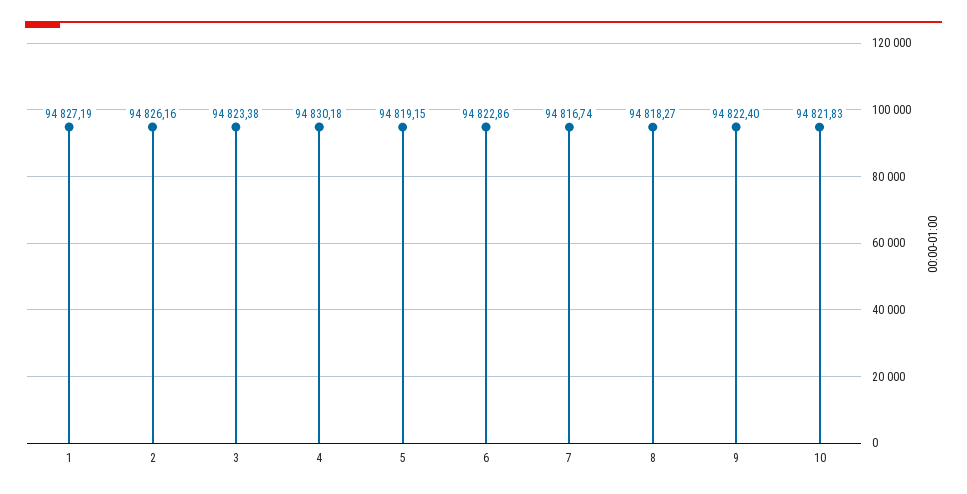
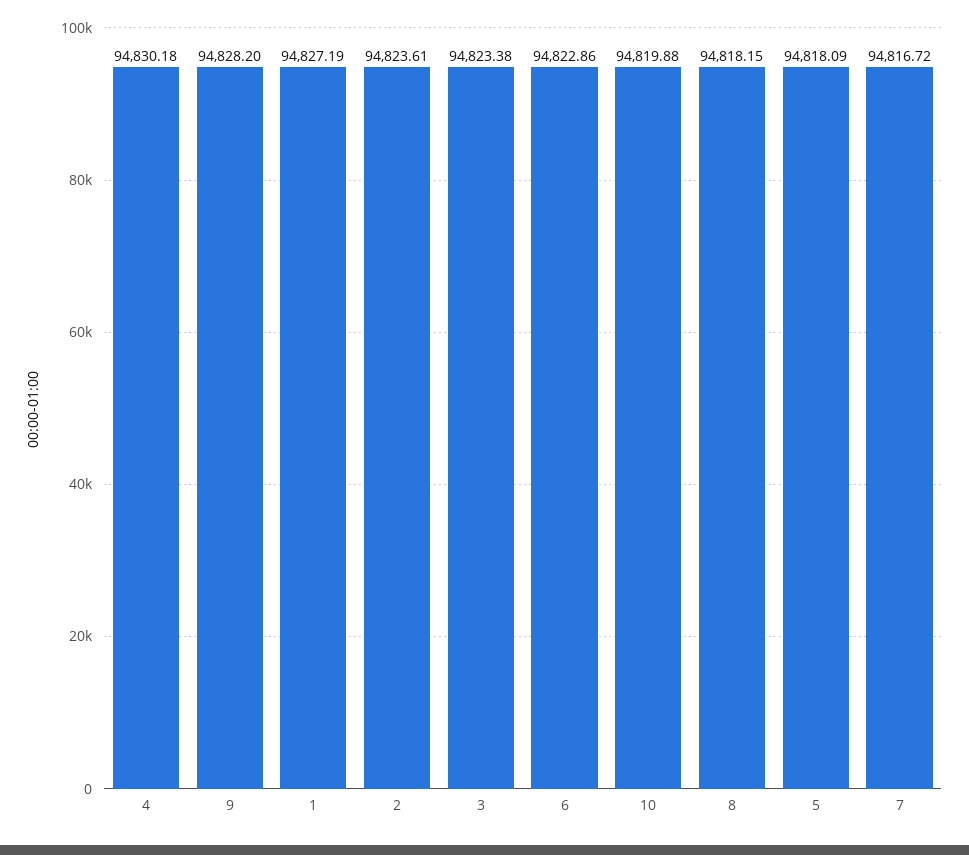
2: 94826.16 -> 94823.61
5: 94819.15 -> 94818.09
7: 94816.74 -> 94816.72
8: 94818.27 -> 94818.15
9: 94822.4 -> 94828.2
10: 94821.83 -> 94819.88

